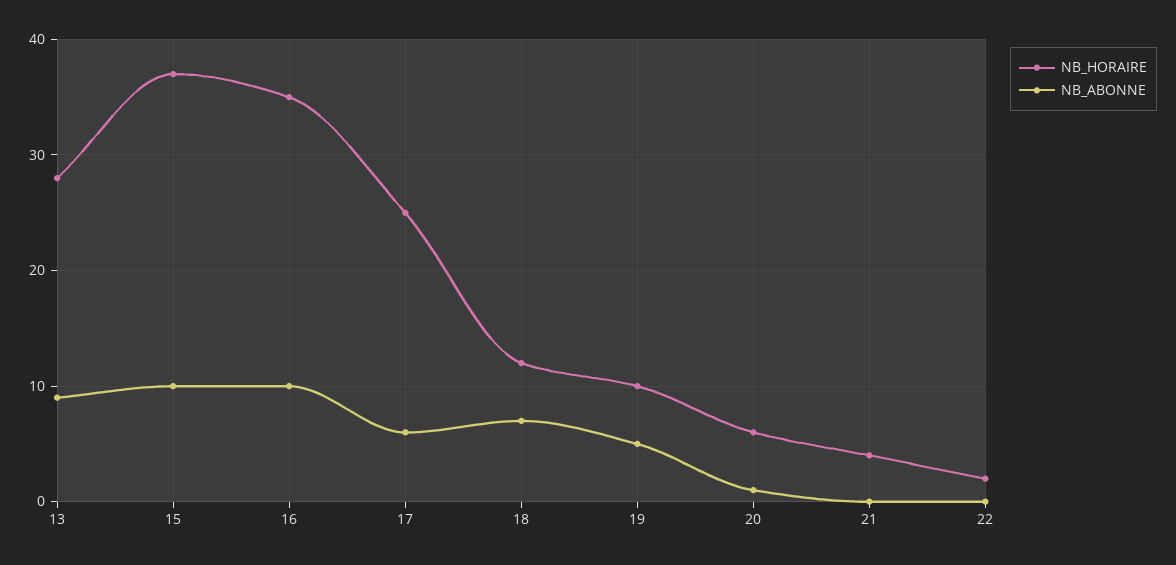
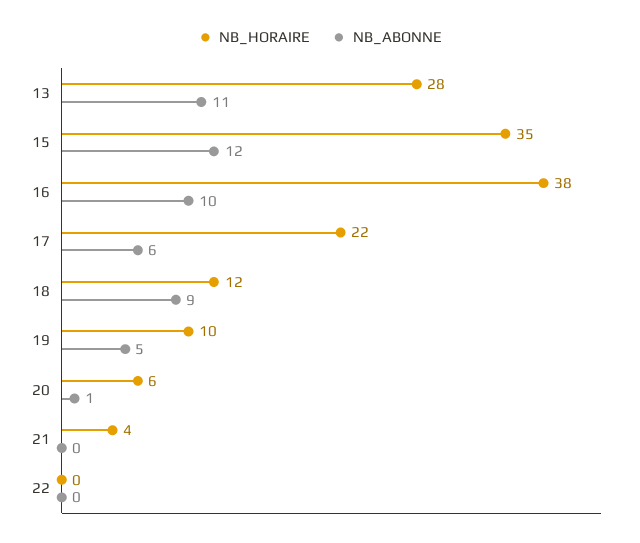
NB_ABONNE, 13: 9 -> 11
NB_HORAIRE, 15: 37 -> 35
NB_ABONNE, 15: 10 -> 12
NB_HORAIRE, 16: 35 -> 38
NB_HORAIRE, 17: 25 -> 22
NB_ABONNE, 18: 7 -> 9
NB_HORAIRE, 22: 2 -> 0

